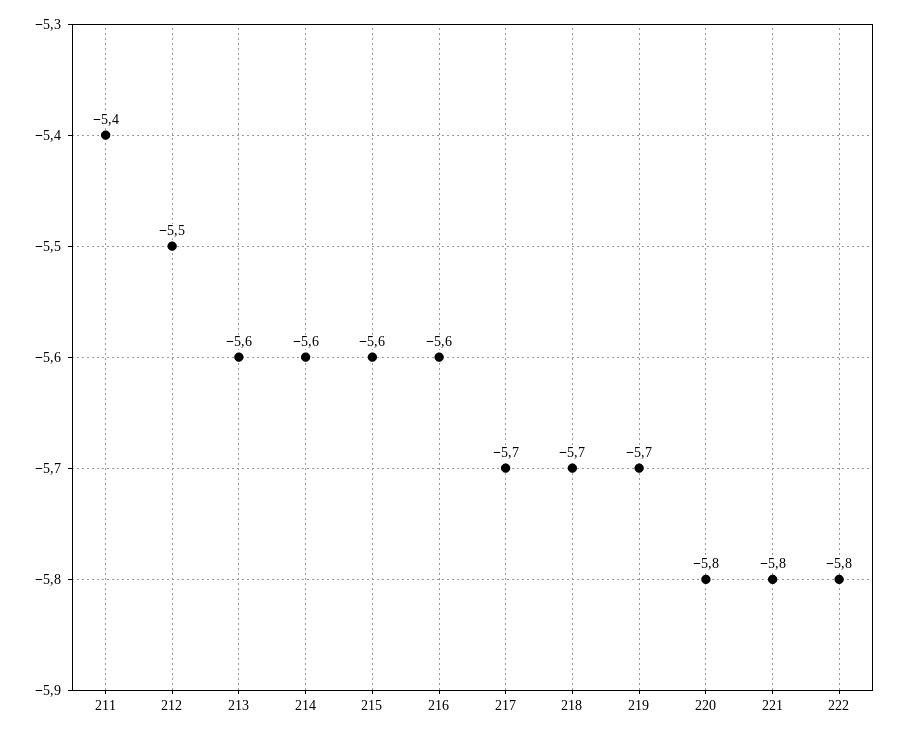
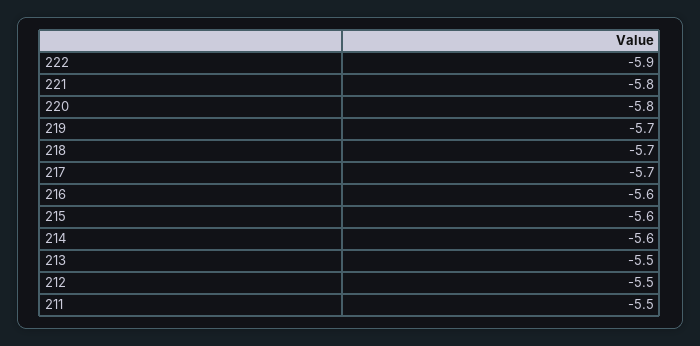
211: -5.4 -> -5.5
213: -5.6 -> -5.5
222: -5.8 -> -5.9

